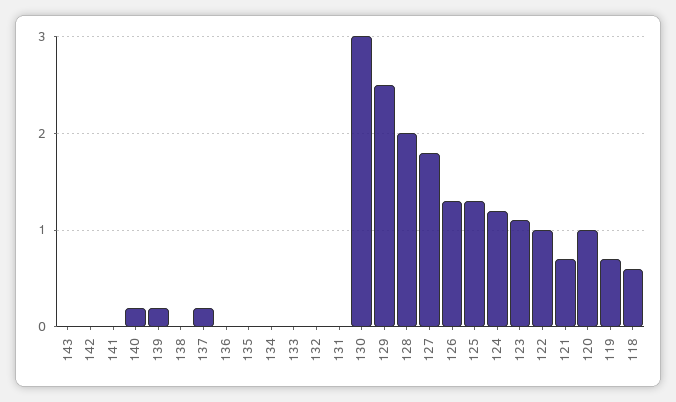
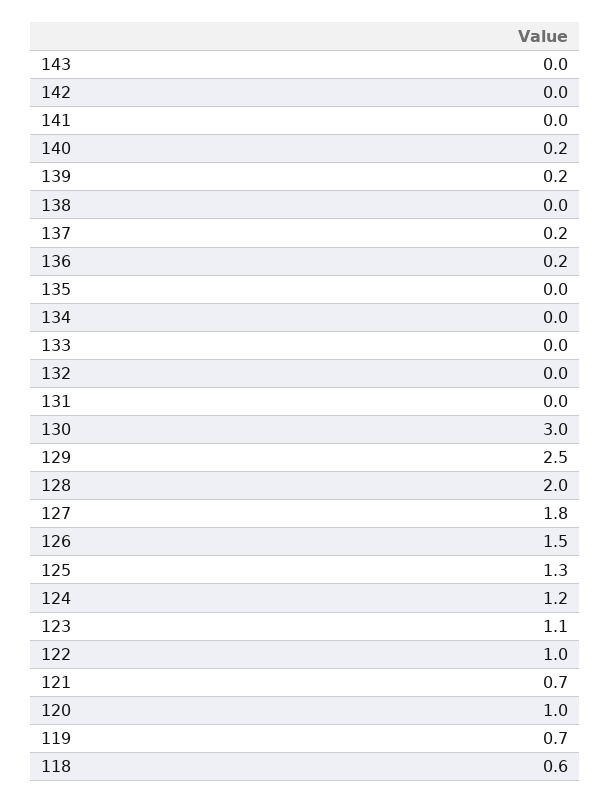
136: 0 -> 0.2
126: 1.3 -> 1.5

